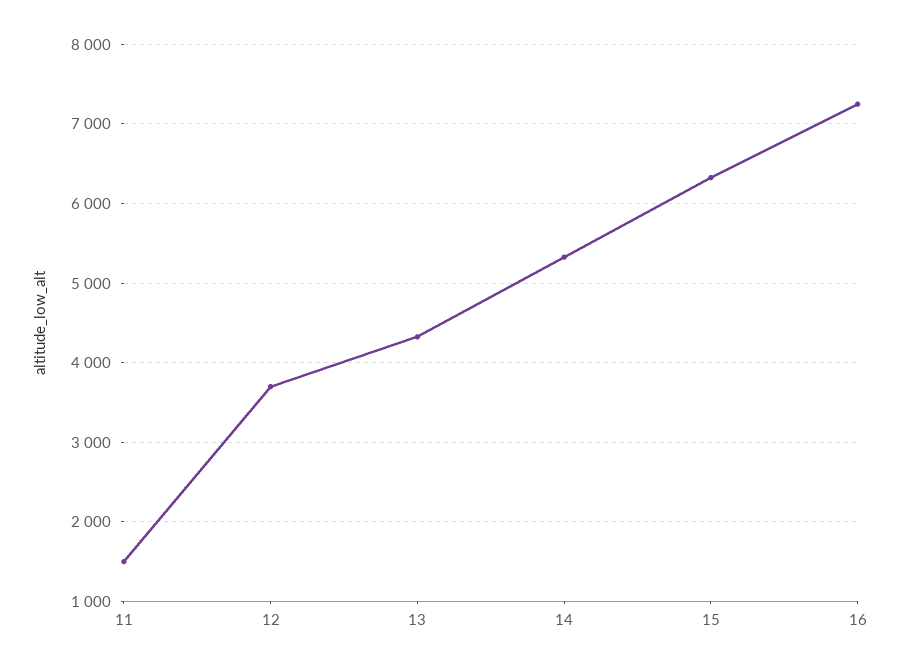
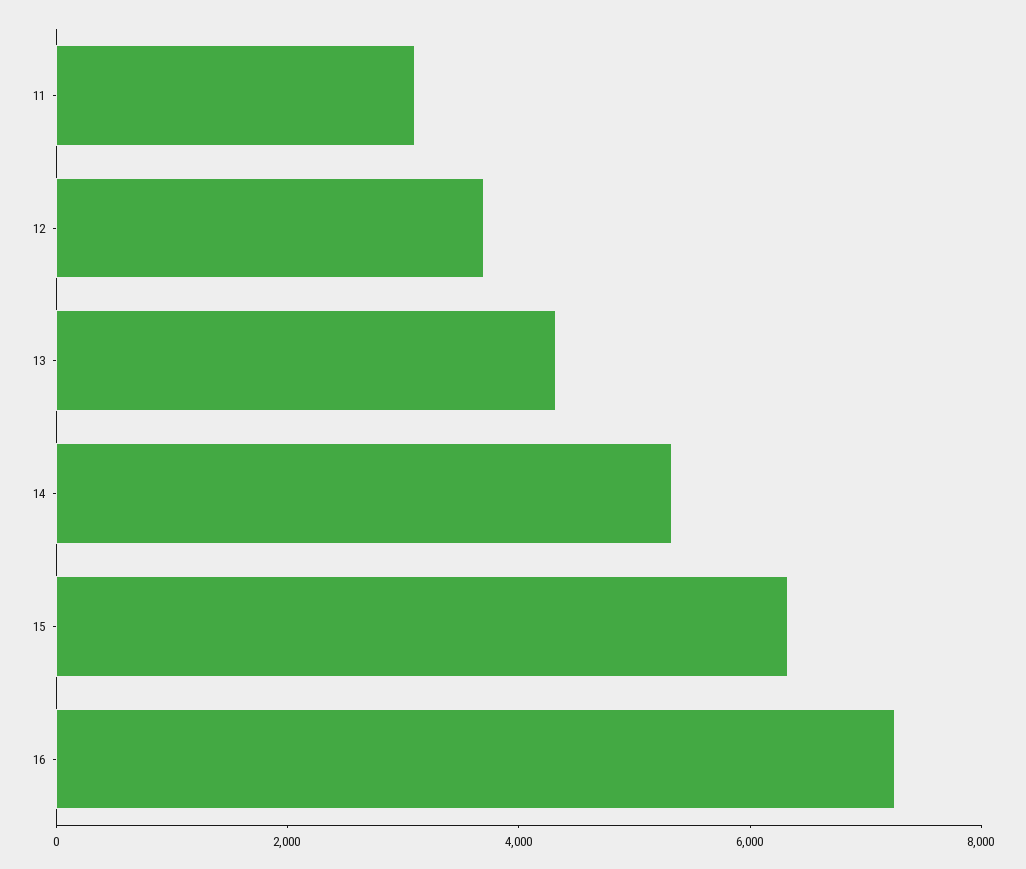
11: 1500 -> 3000

